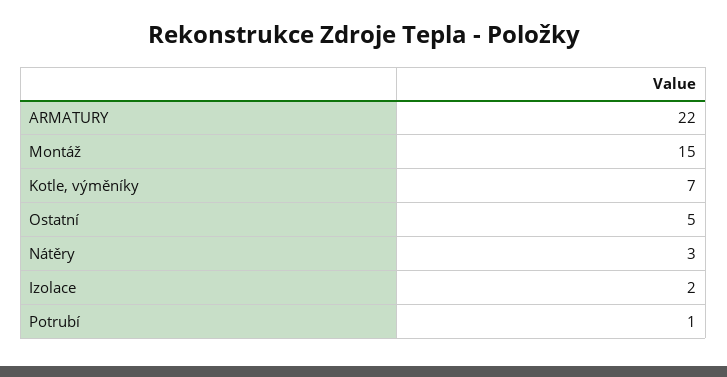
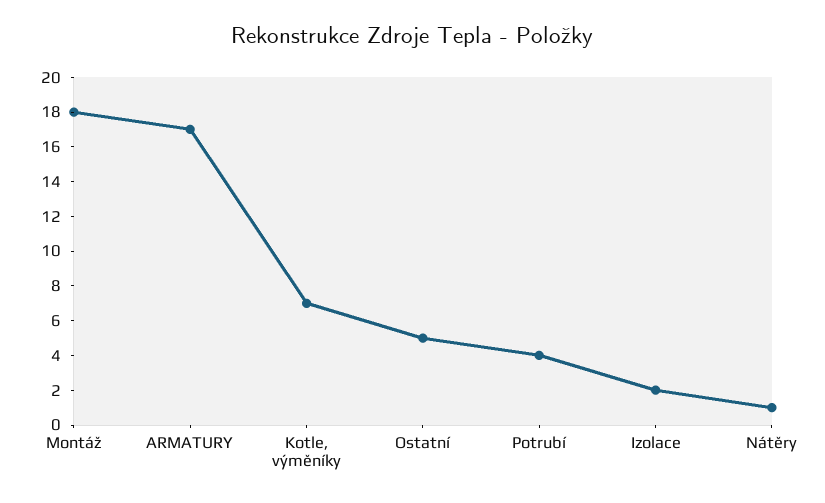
ARMATURY: 22 -> 17
Montáž: 15 -> 18
Nátěry: 3 -> 1
Potrubí: 1 -> 4

